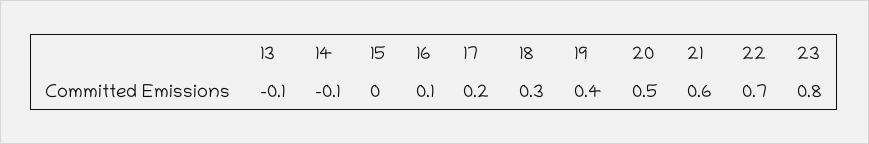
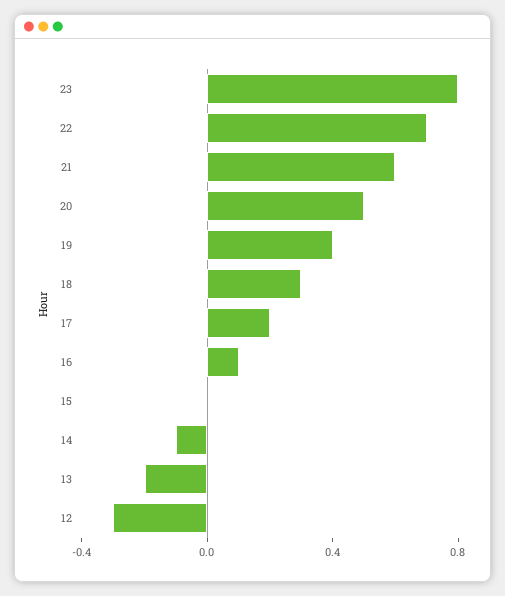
13: -0.1 -> -0.2
12: none -> -0.3

